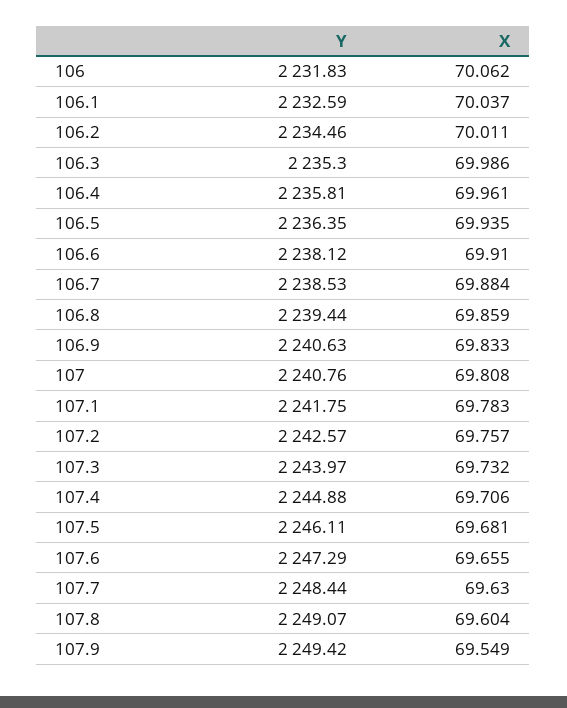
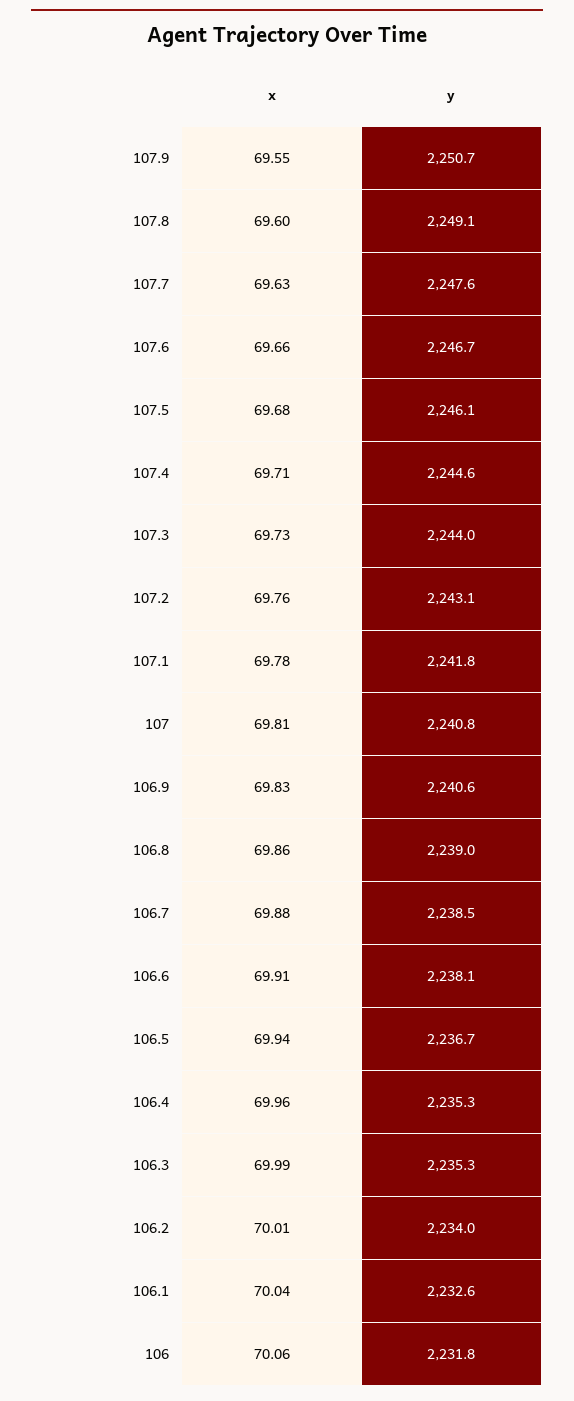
Y, 106.2: 2234.46 -> 2234
Y, 106.4: 2235.81 -> 2235.3
Y, 106.5: 2236.35 -> 2236.7
Y, 106.8: 2239.44 -> 2239
Y, 107.2: 2242.57 -> 2243.1
Y, 107.4: 2244.88 -> 2244.6
Y, 107.6: 2247.29 -> 2246.7
Y, 107.7: 2248.44 -> 2247.6
Y, 107.9: 2249.42 -> 2250.7

